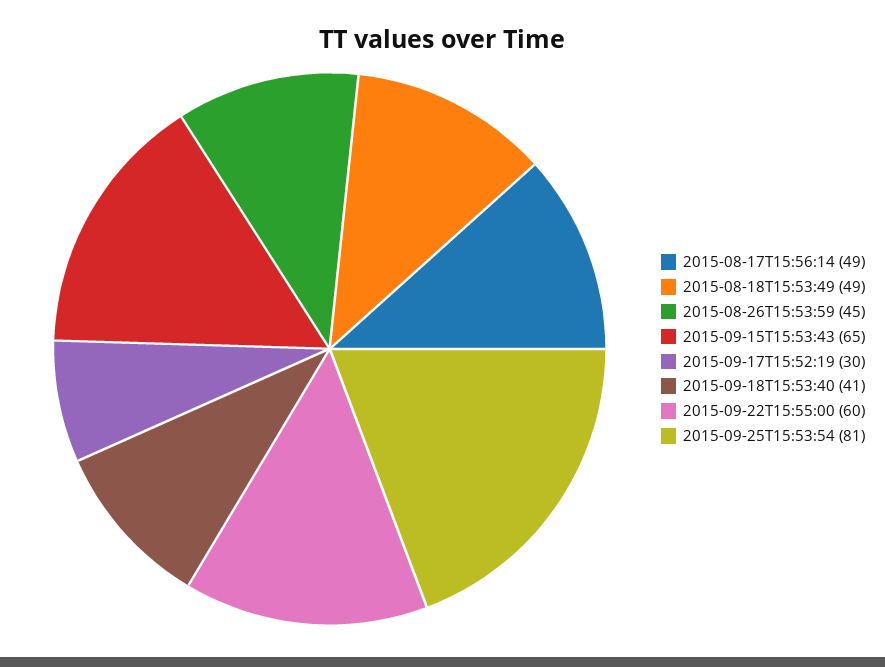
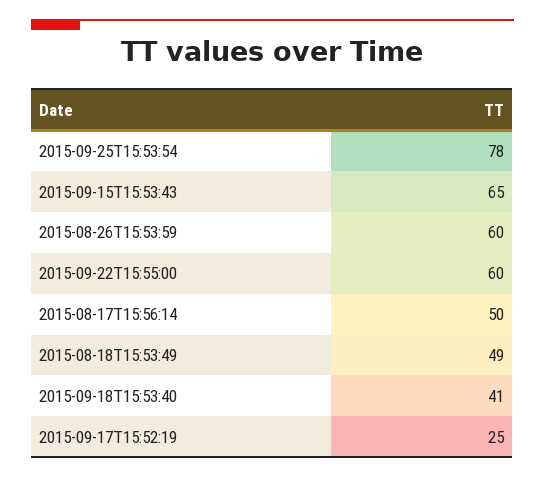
2015-08-17T15:56:14: 49 -> 50
2015-08-26T15:53:59: 45 -> 60
2015-09-17T15:52:19: 30 -> 25
2015-09-25T15:53:54: 81 -> 78

